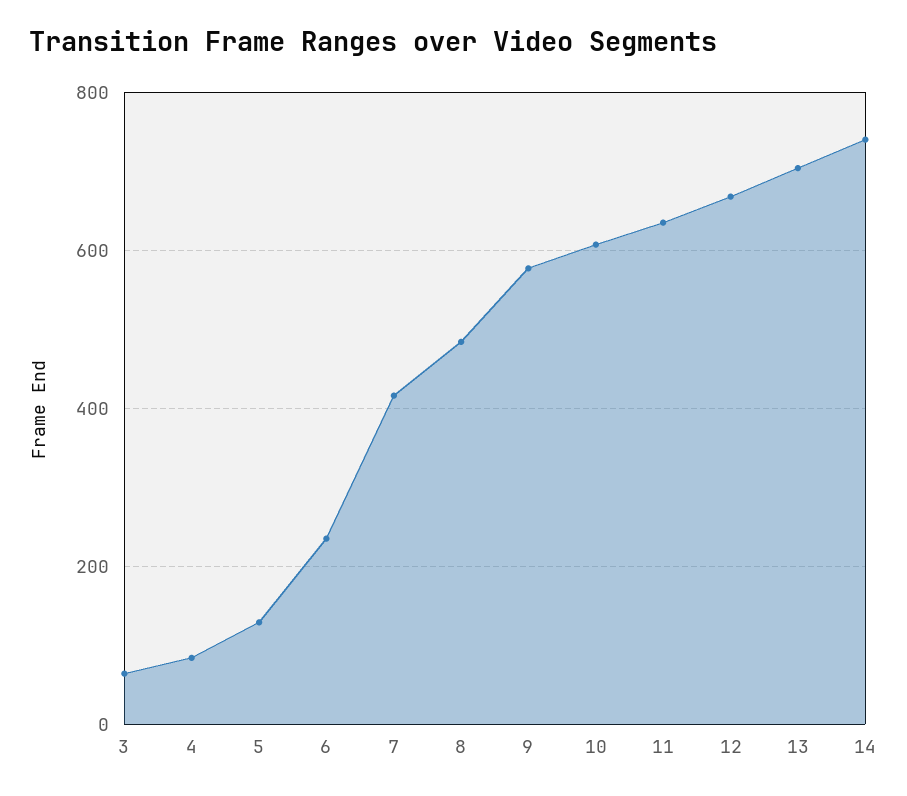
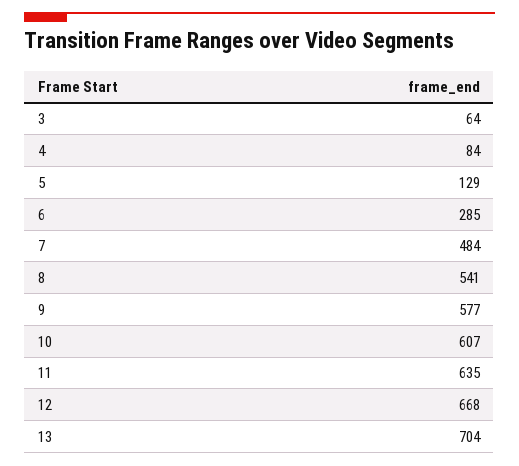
6: 240 -> 285
7: 420 -> 484
8: 480 -> 541
14: 740 -> none

